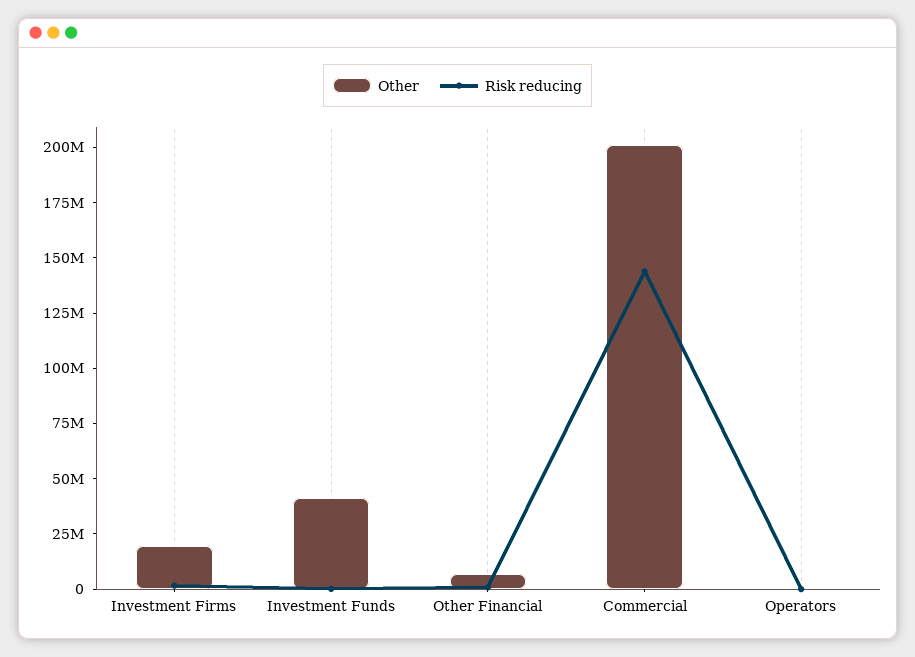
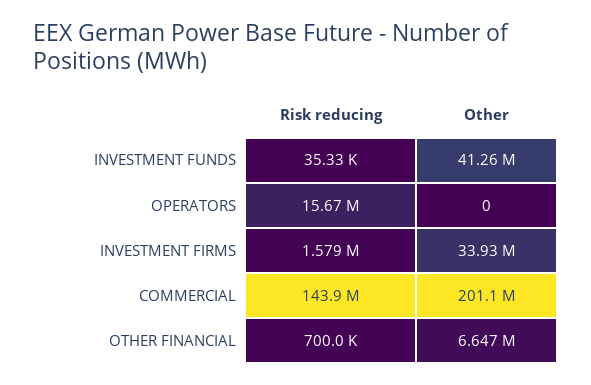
Other, Investment Firms: 20000000 -> 33930000
Risk reducing, Operators: 0 -> 15670000

